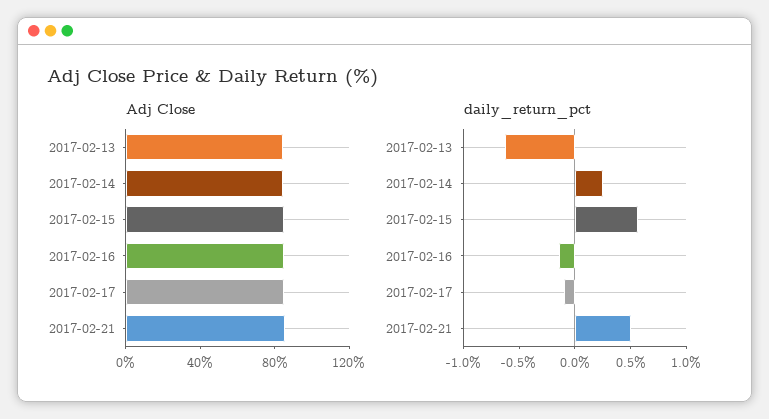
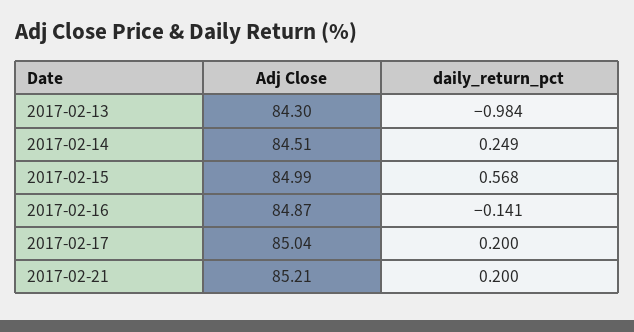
daily_return_pct, 2017-02-13: -0.6 -> -0.984
daily_return_pct, 2017-02-17: -0.1 -> 0.2
daily_return_pct, 2017-02-21: 0.5 -> 0.2

